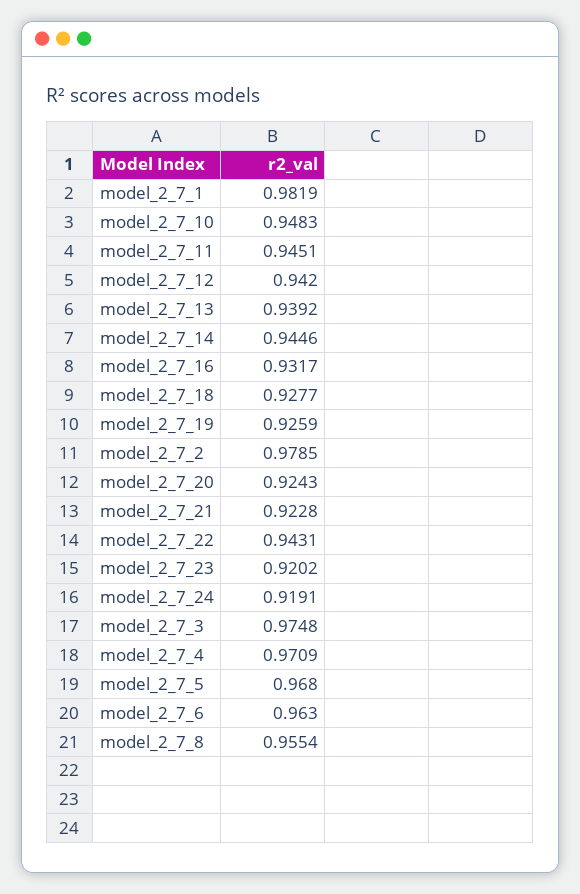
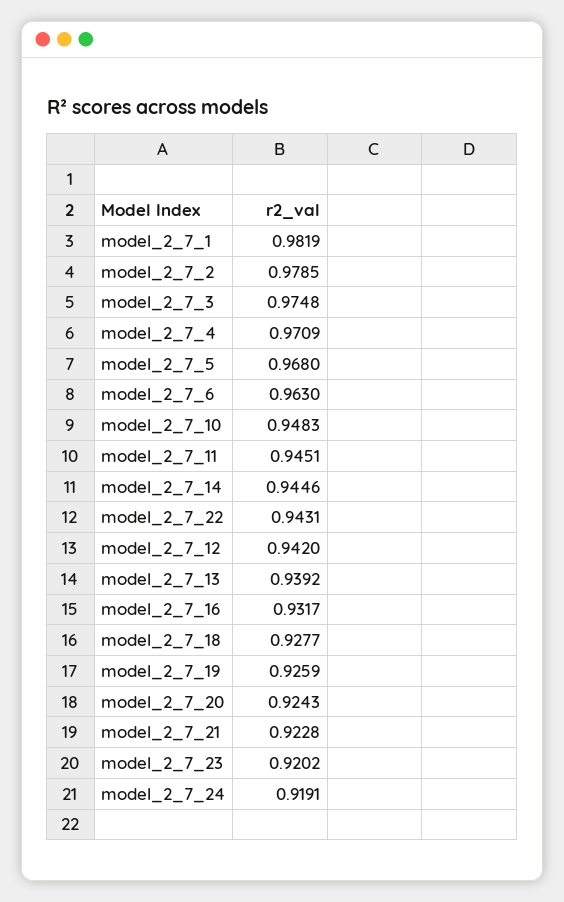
model_2_7_8: 0.9554 -> none

